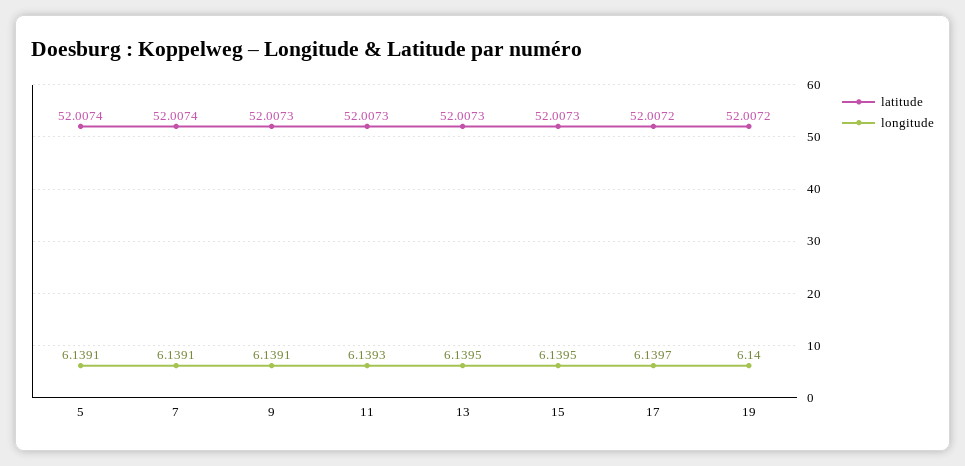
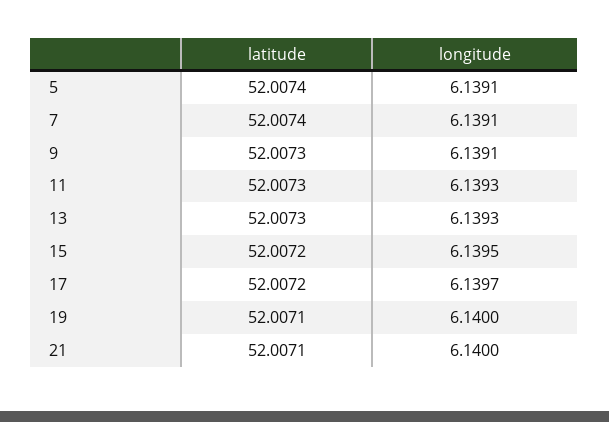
longitude, 13: 6.1395 -> 6.1393
latitude, 15: 52.0073 -> 52.0072
latitude, 19: 52.0072 -> 52.0071
latitude, 21: none -> 52.0071
longitude, 21: none -> 6.14

